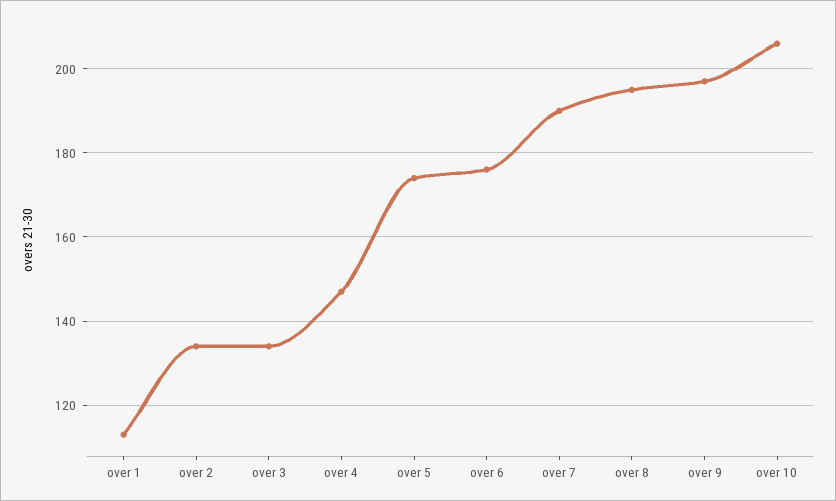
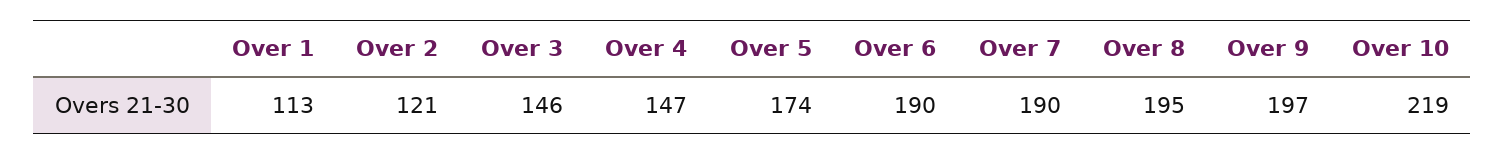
over 2: 135 -> 121
over 3: 135 -> 146
over 6: 175 -> 190
over 10: 205 -> 219

